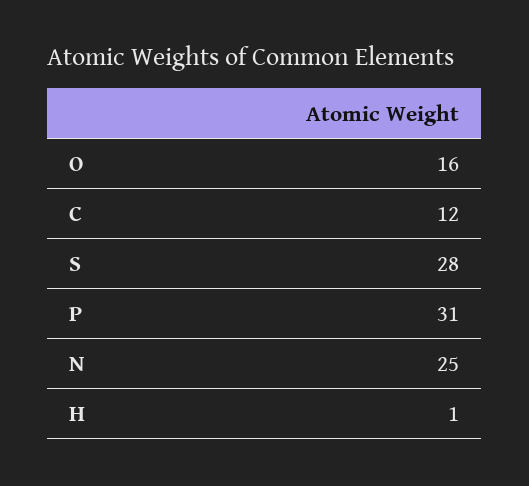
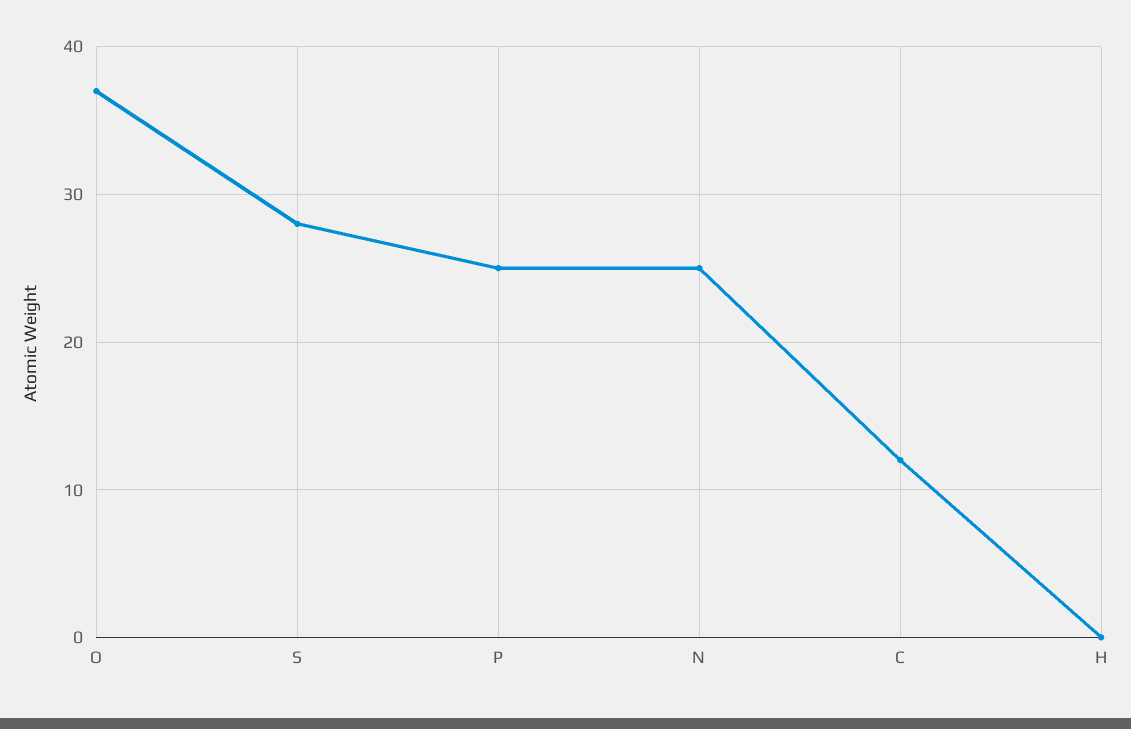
O: 16 -> 37
P: 31 -> 25
H: 1 -> 0

